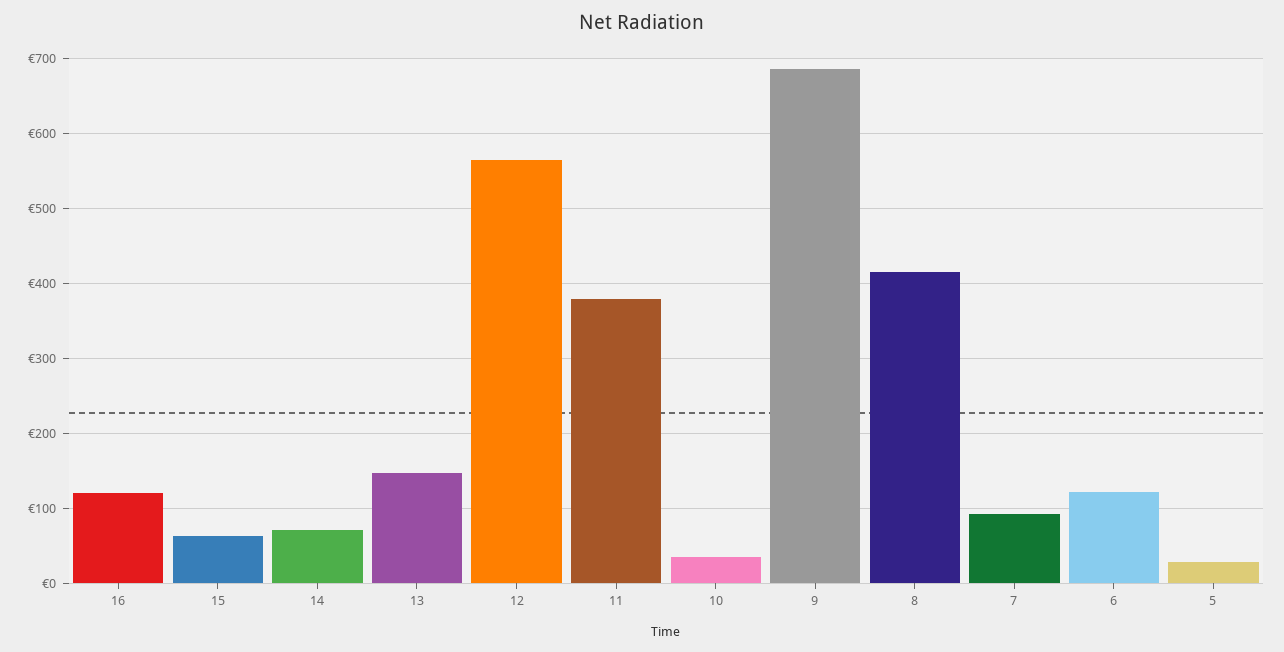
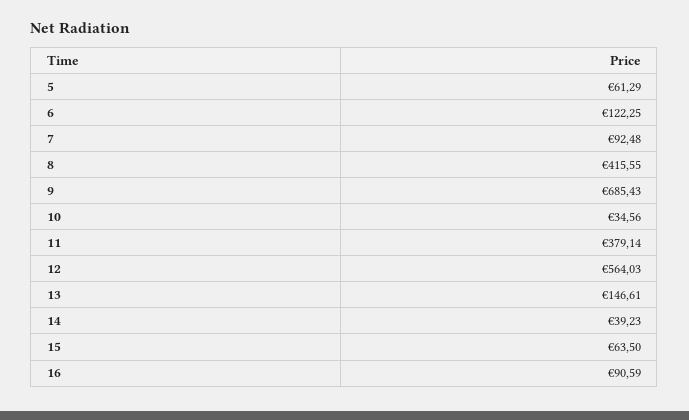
16: 120 -> 90.59
14: 70 -> 39.23
5: 30 -> 61.29

